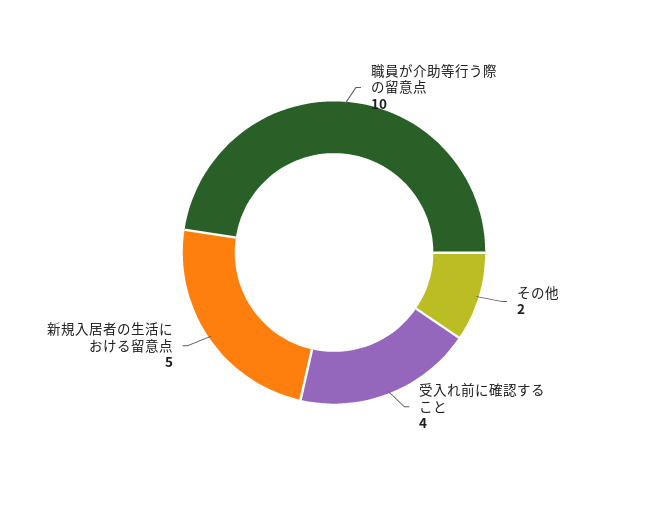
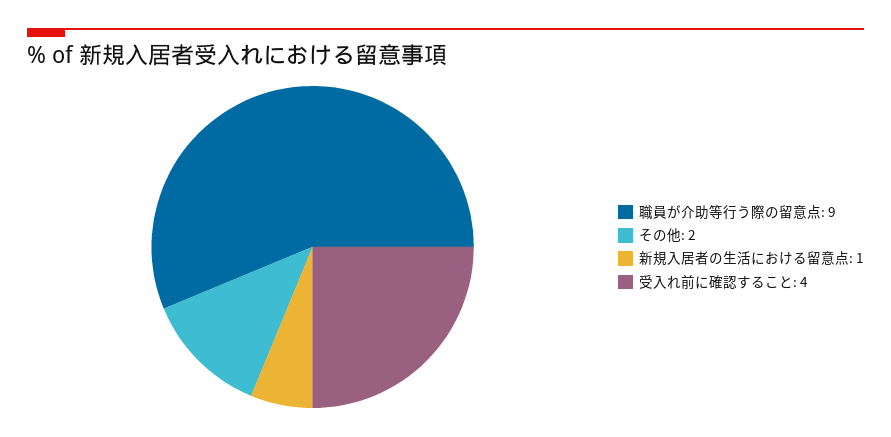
職員が介助等行う際の留意点: 10 -> 9
新規入居者の生活における留意点: 5 -> 1

